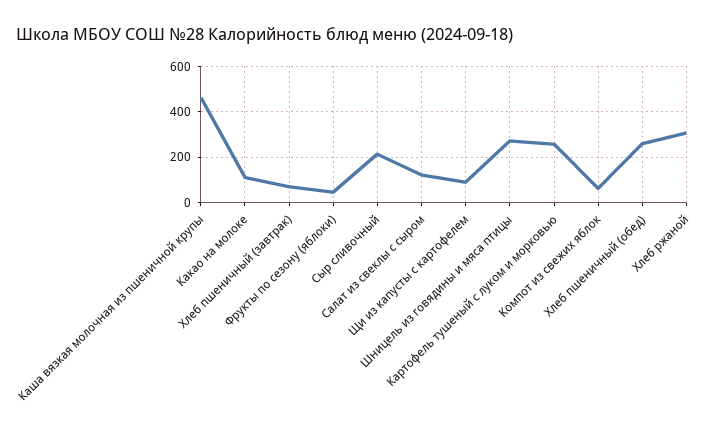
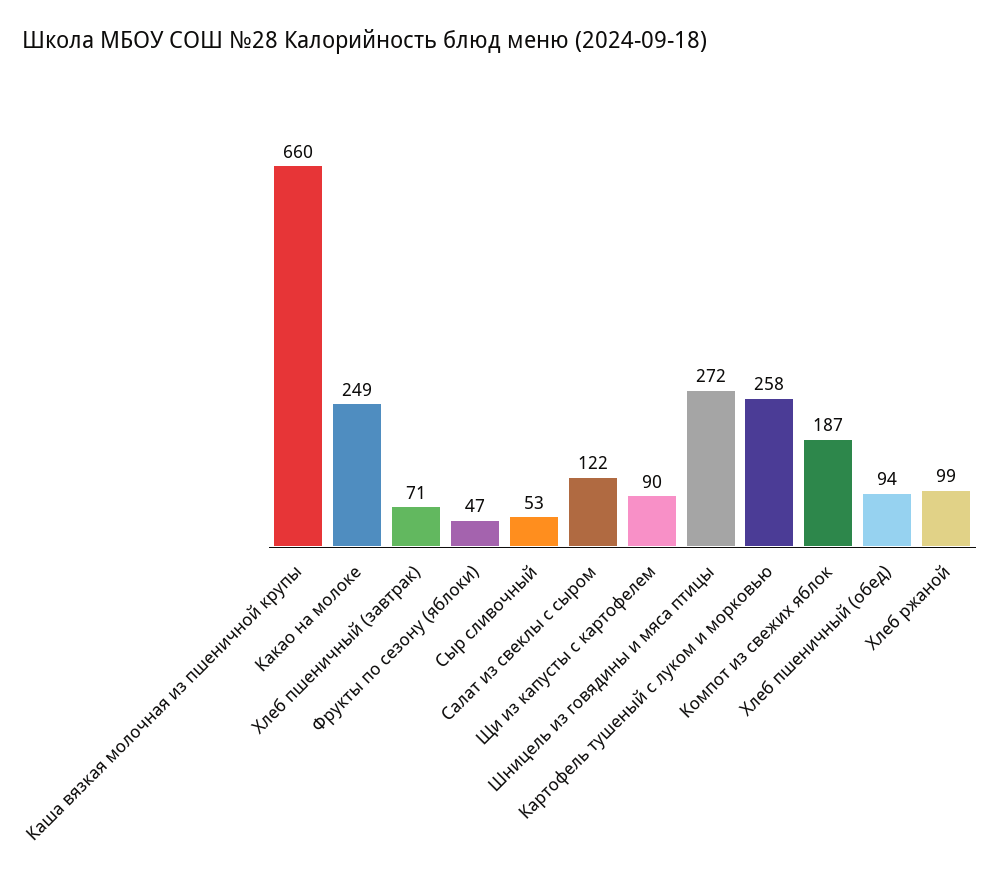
Каша вязкая молочная из пшеничной крупы: 450 -> 660
Какао на молоке: 100 -> 249
Сыр сливочный: 200 -> 53
Компот из свежих яблок: 50 -> 187
Хлеб пшеничный (обед): 250 -> 94
Хлеб ржаной: 300 -> 99

